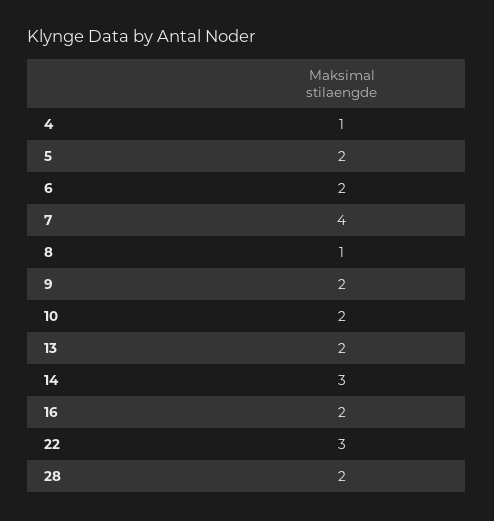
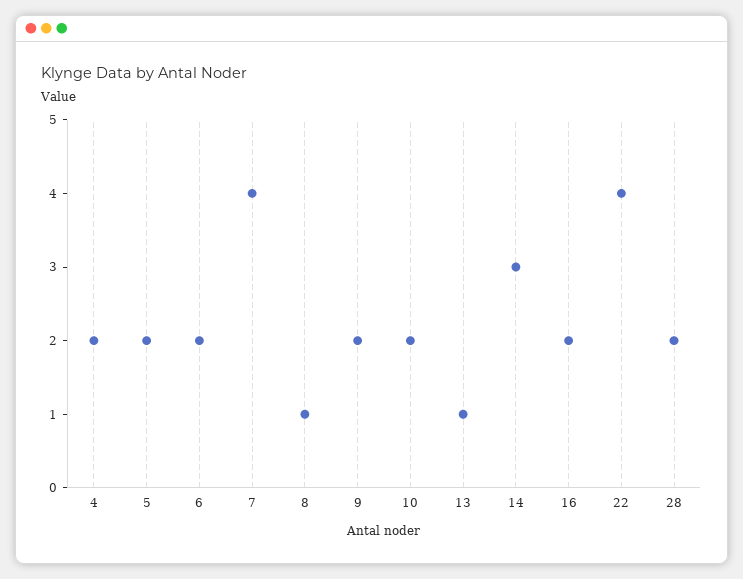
4: 1 -> 2
13: 2 -> 1
22: 3 -> 4

